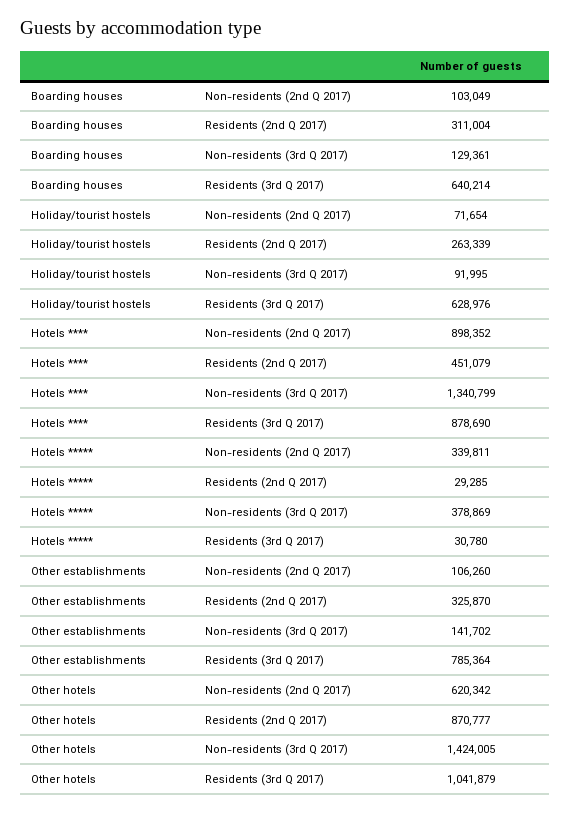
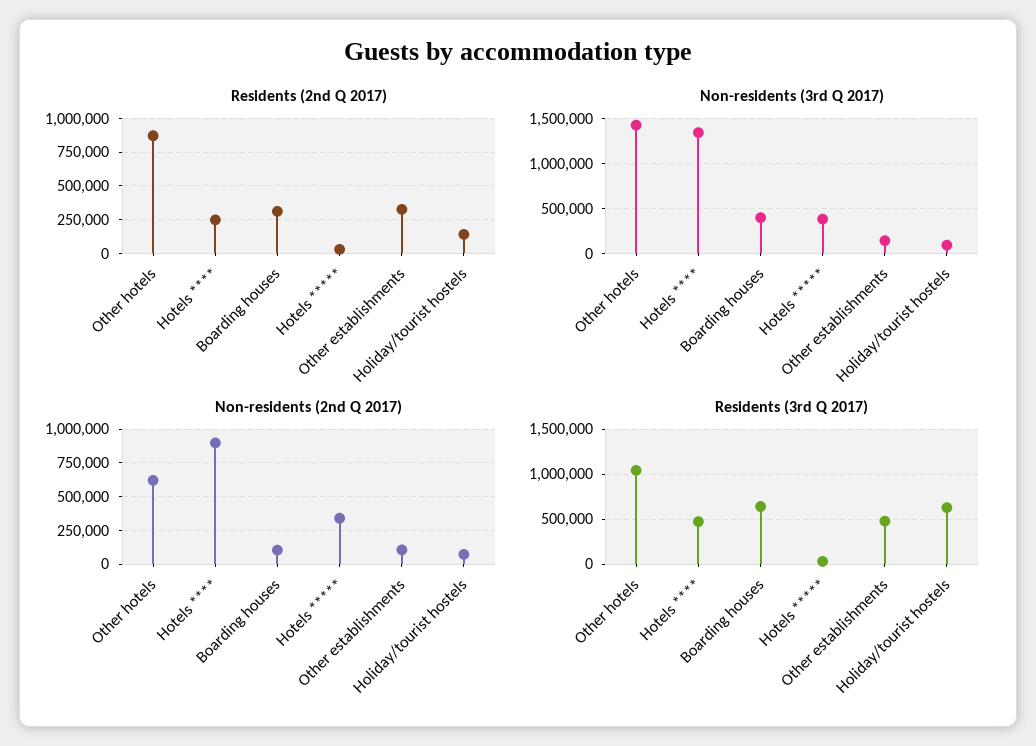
Non-residents (3rd Q 2017), Boarding houses: 129361 -> 400000
Residents (2nd Q 2017), Holiday/tourist hostels: 263339 -> 150000
Residents (2nd Q 2017), Hotels ****: 451079 -> 250000
Residents (3rd Q 2017), Hotels ****: 878690 -> 500000
Residents (3rd Q 2017), Other establishments: 785364 -> 500000

